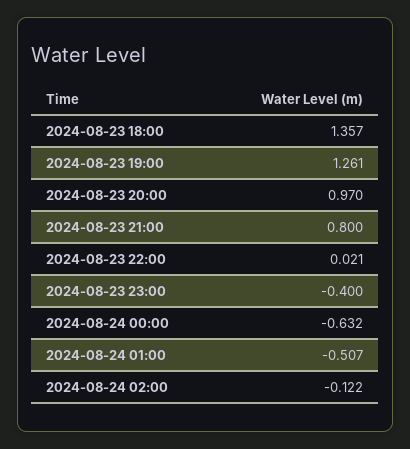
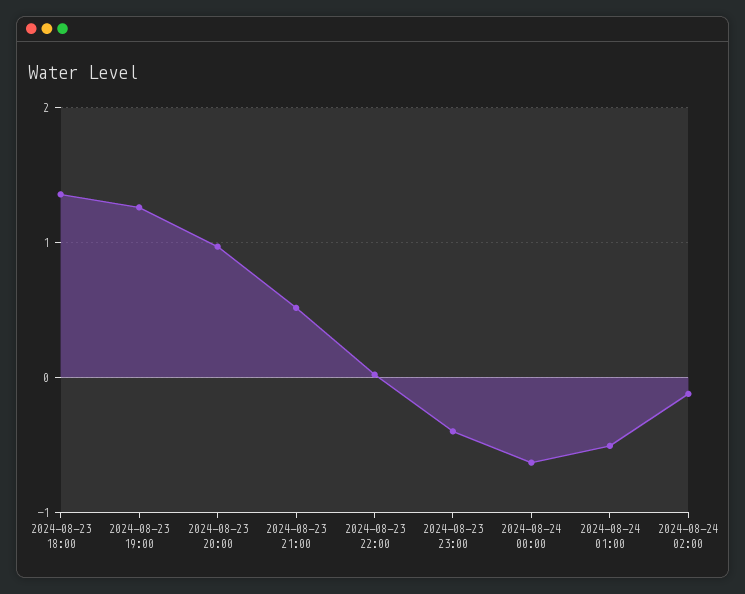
2024-08-23 21:00: 0.8 -> 0.5

